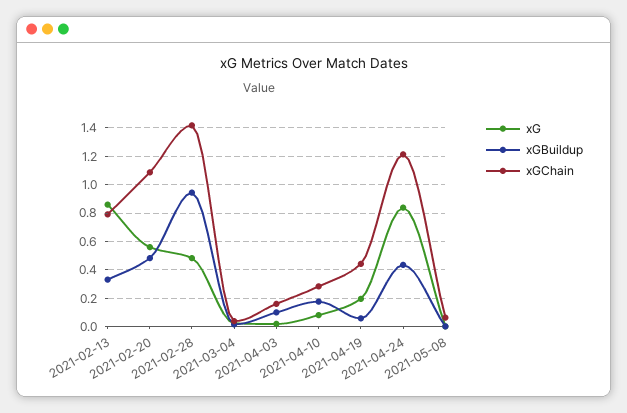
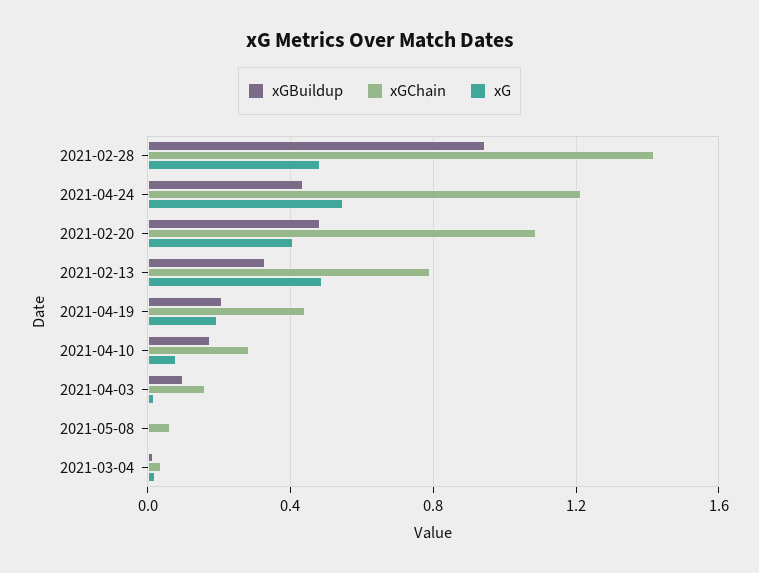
xG, 2021-02-13: 0.85 -> 0.5
xG, 2021-02-20: 0.55 -> 0.4
xGBuildup, 2021-04-19: 0.05 -> 0.2
xG, 2021-04-24: 0.85 -> 0.55

